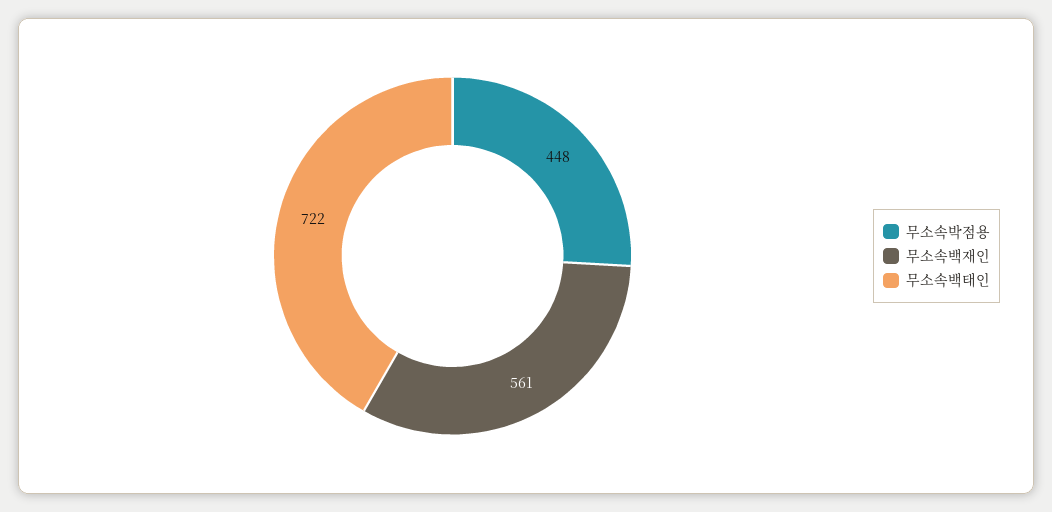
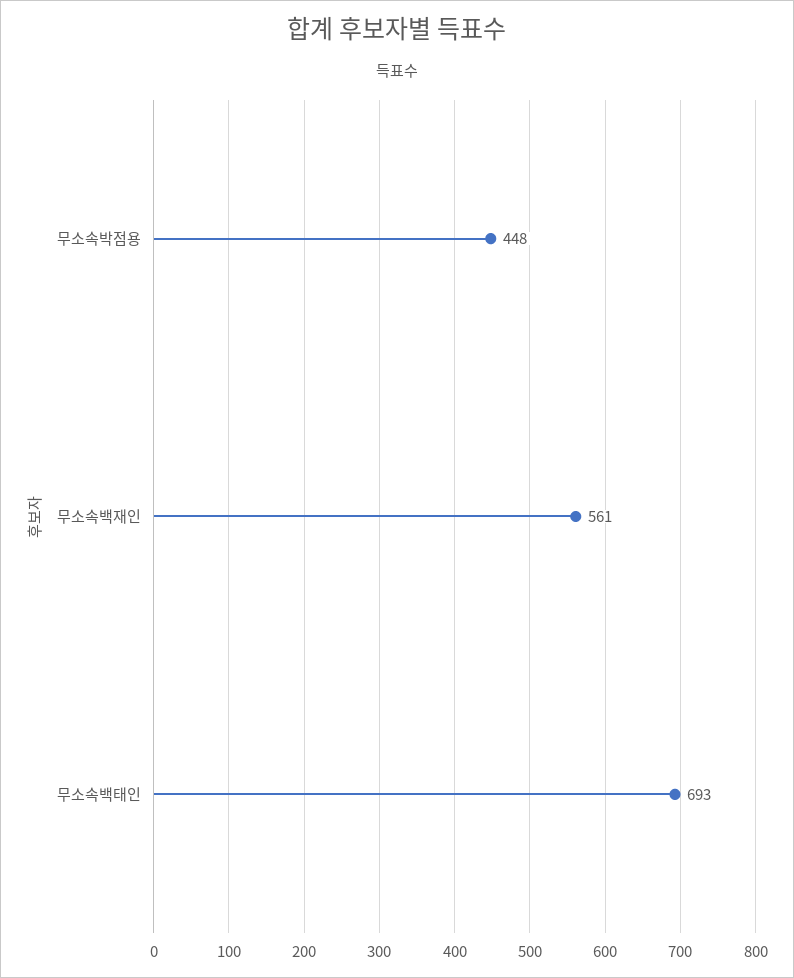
무소속백태인: 722 -> 693

